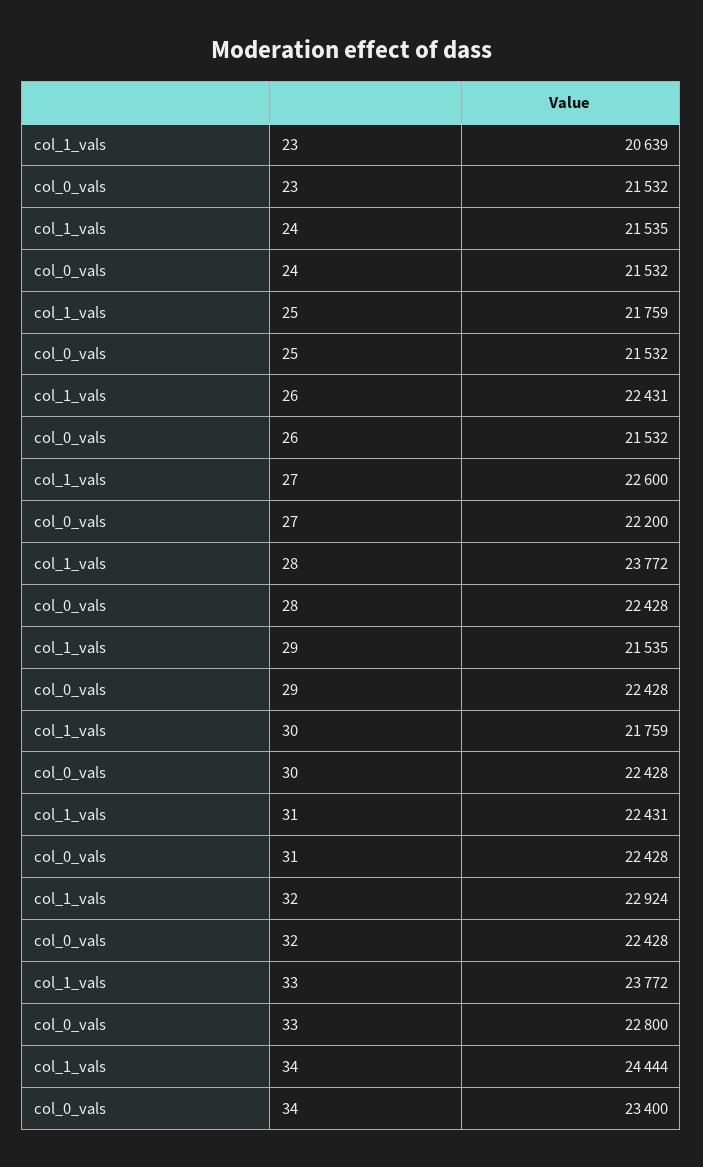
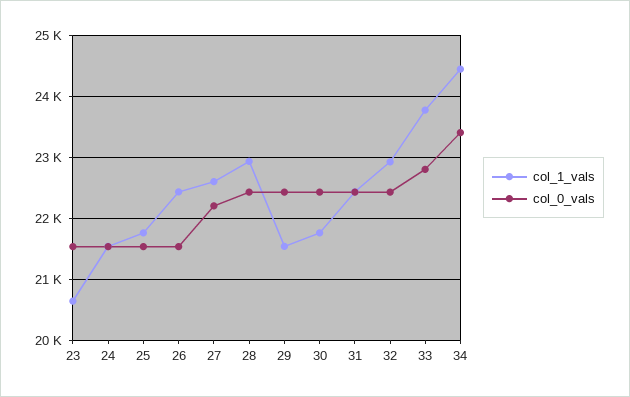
col_1_vals, 28: 23772 -> 22900

